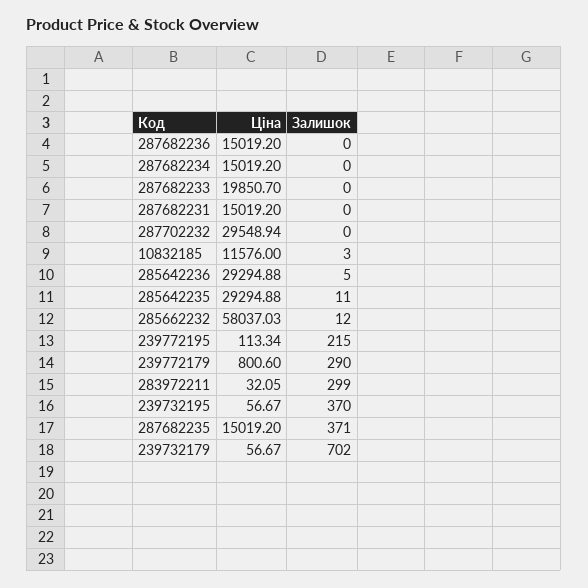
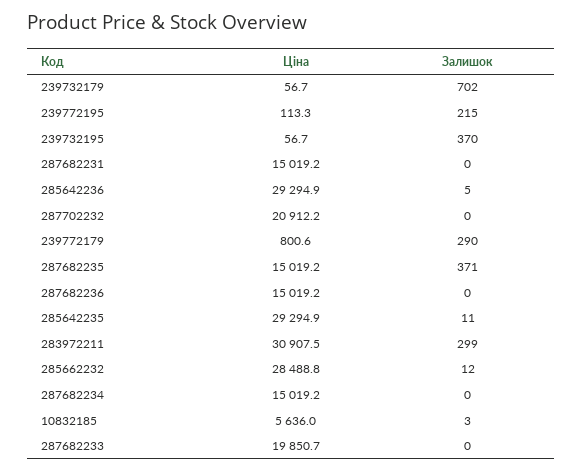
Ціна, 287702232: 29548.94 -> 20912.2
Ціна, 10832185: 11576 -> 5636
Ціна, 285662232: 58037.03 -> 28488.8
Ціна, 283972211: 32.05 -> 30907.5

